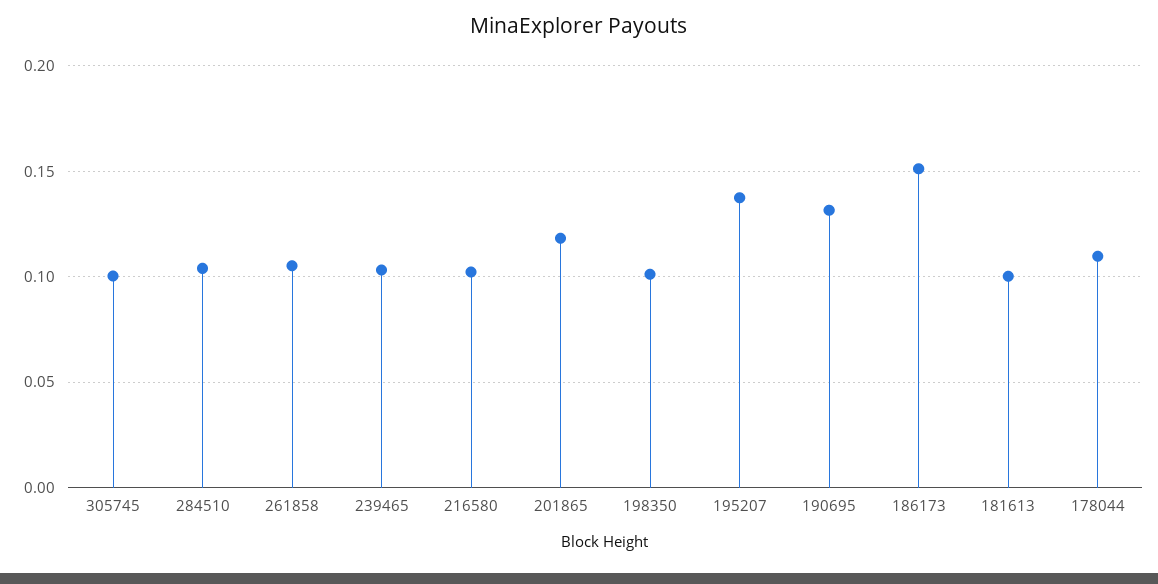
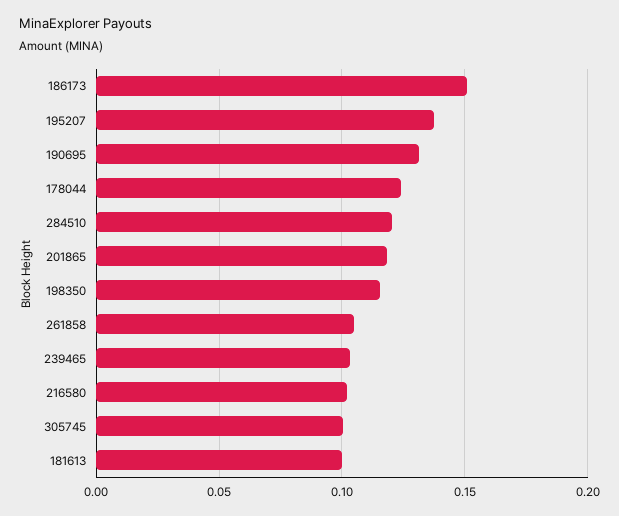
284510: 0.105 -> 0.12
198350: 0.1 -> 0.115
178044: 0.11 -> 0.125

